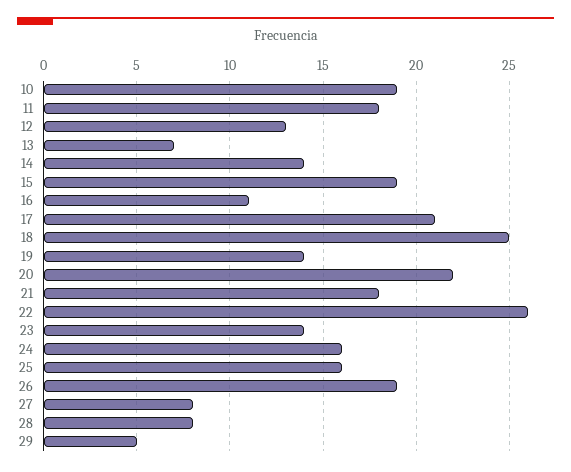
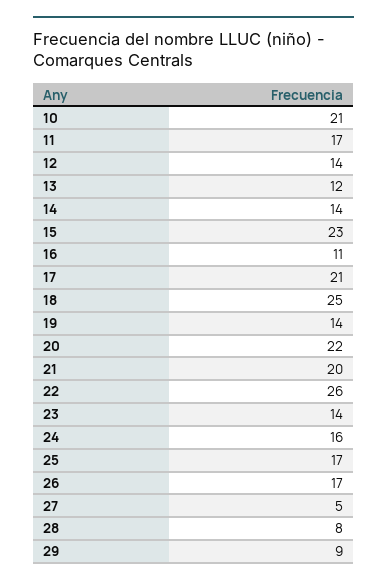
10: 19 -> 21
11: 18 -> 17
12: 13 -> 14
13: 7 -> 12
15: 19 -> 23
21: 18 -> 20
25: 16 -> 17
26: 19 -> 17
27: 8 -> 5
29: 5 -> 9

